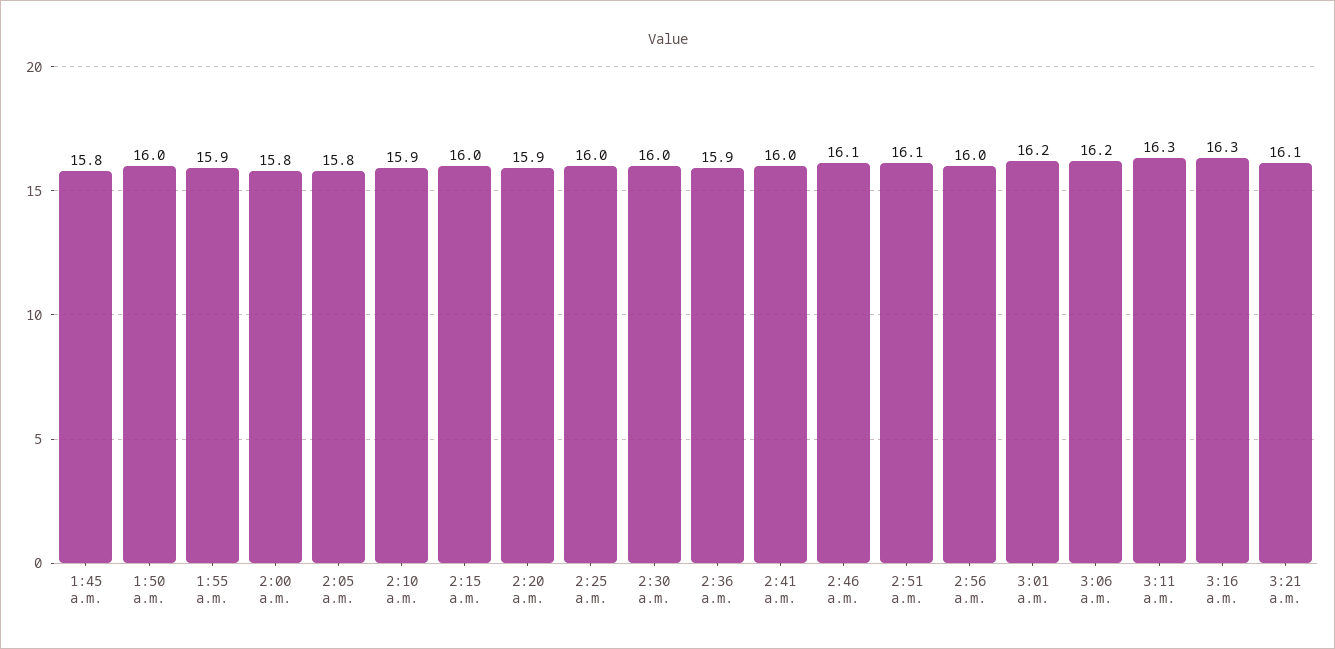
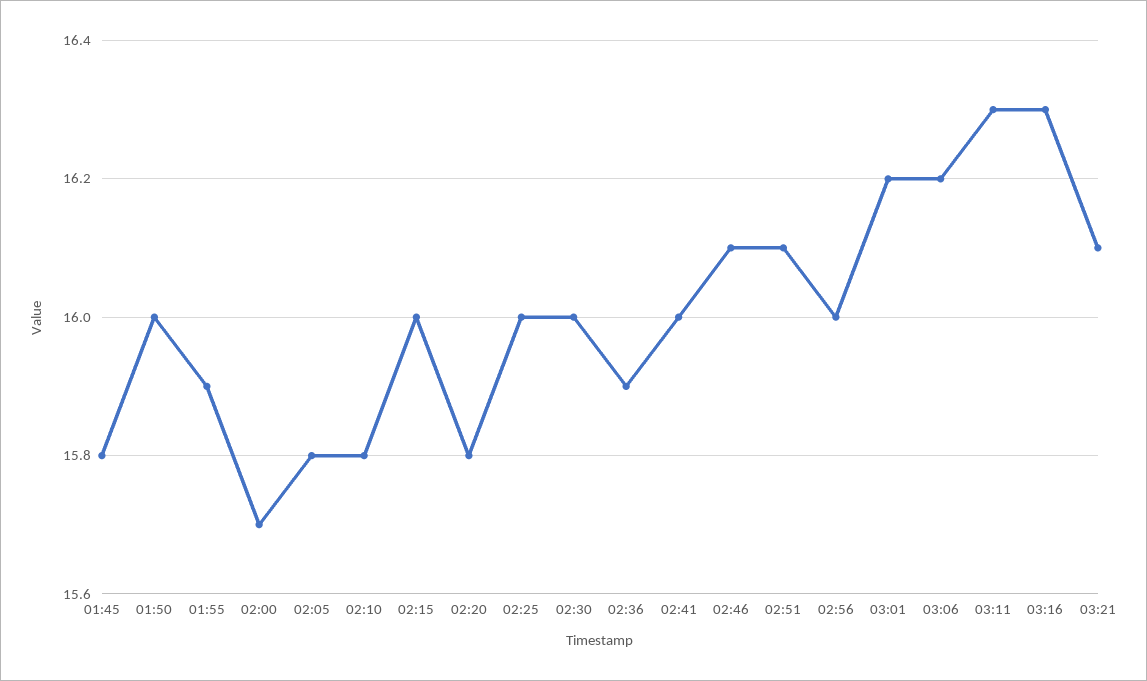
2:00 a.m.: 15.8 -> 15.7
2:10 a.m.: 15.9 -> 15.8
2:20 a.m.: 15.9 -> 15.8

